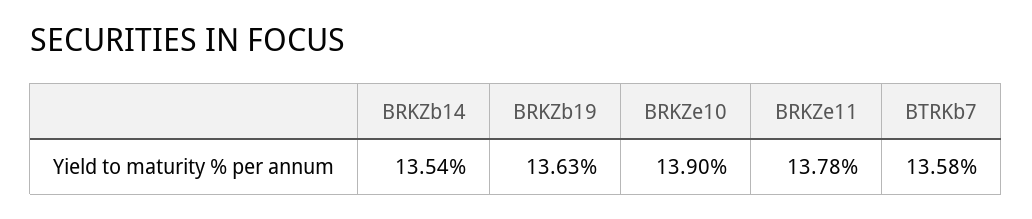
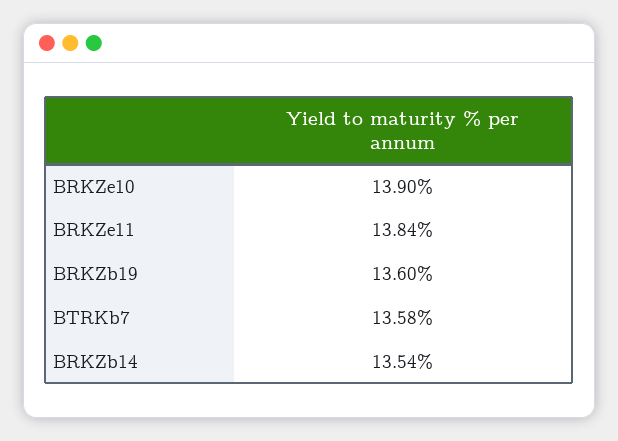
BRKZb19: 13.63 -> 13.6
BRKZe11: 13.78 -> 13.84

